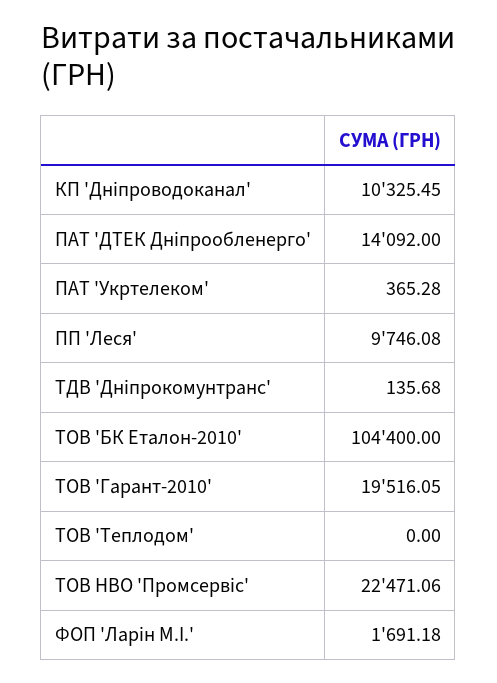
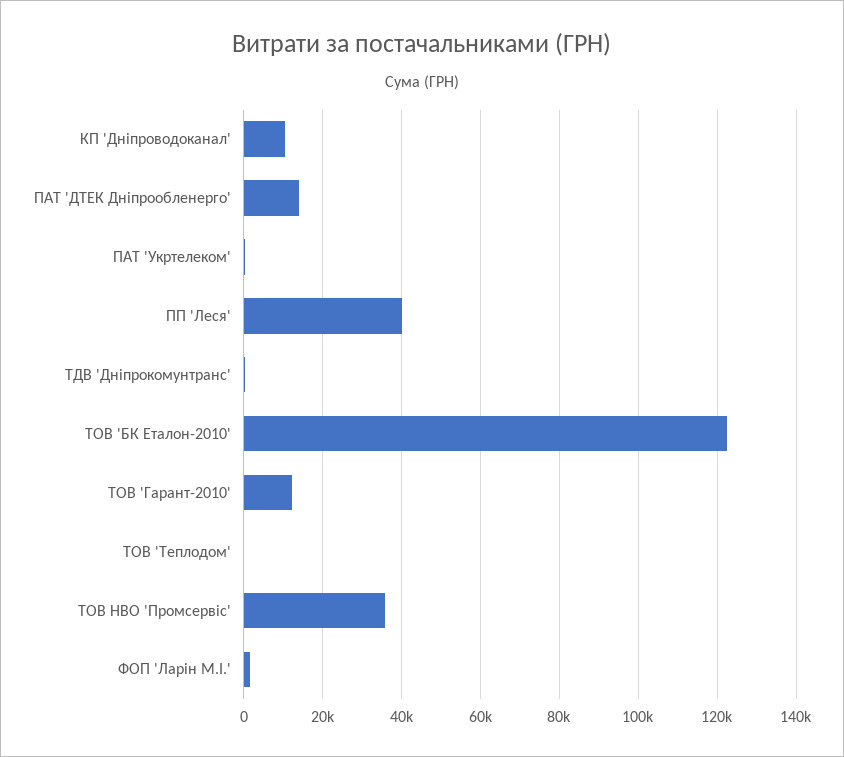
ПП 'Леся': 9746.08 -> 40000
ТОВ 'БК Еталон-2010': 104400 -> 122000
ТОВ 'Гарант-2010': 19516.05 -> 12000
ТОВ НВО 'Промсервіс': 22471.06 -> 36000

